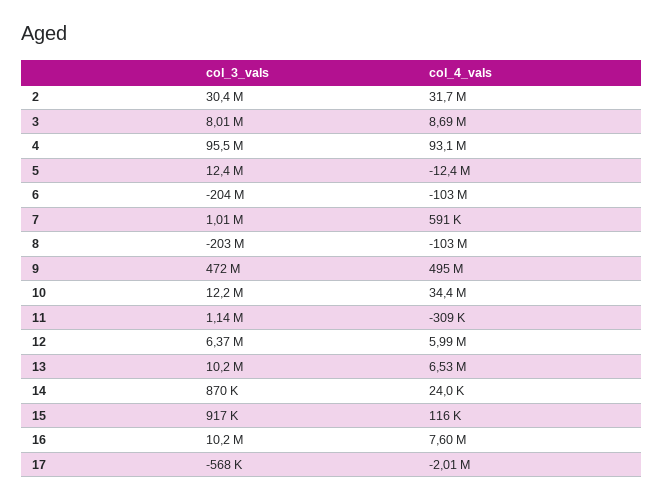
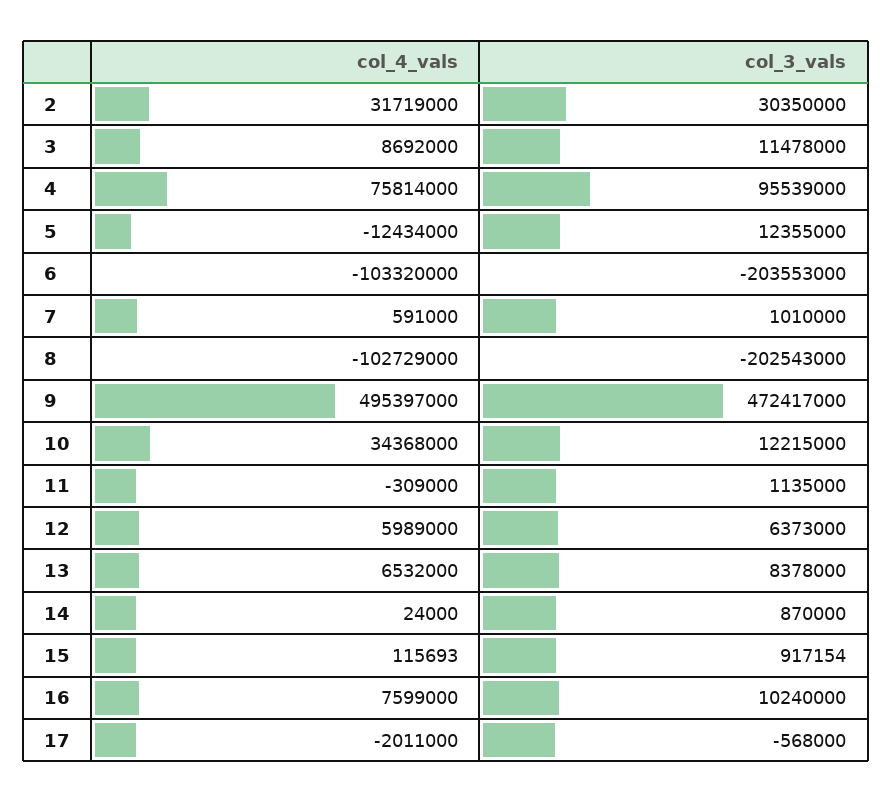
col_3_vals, 3: 8010000 -> 11478000
col_4_vals, 4: 93100000 -> 75814000
col_3_vals, 13: 10200000 -> 8378000

